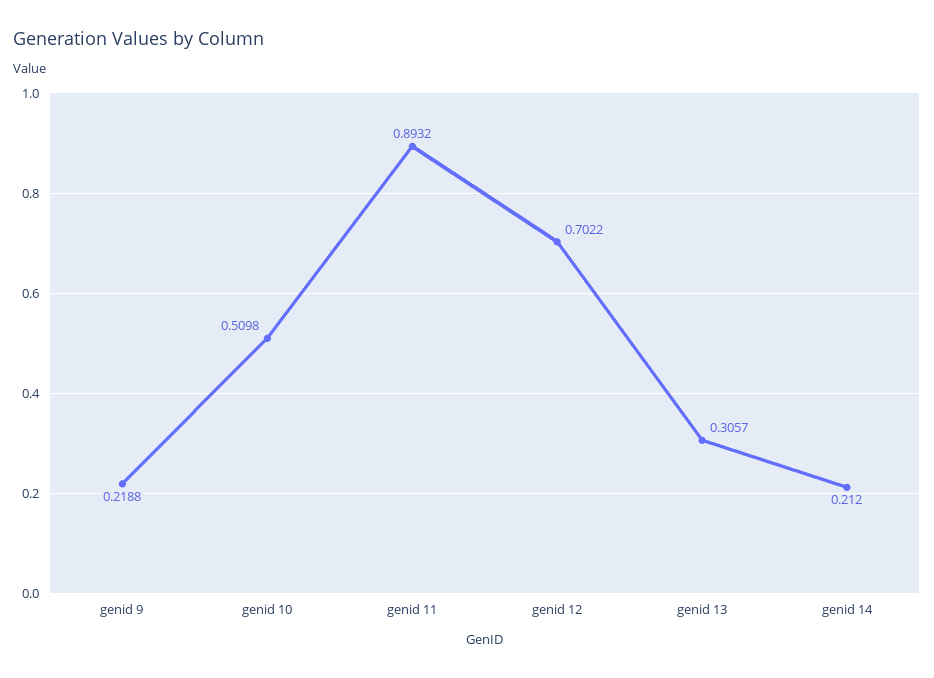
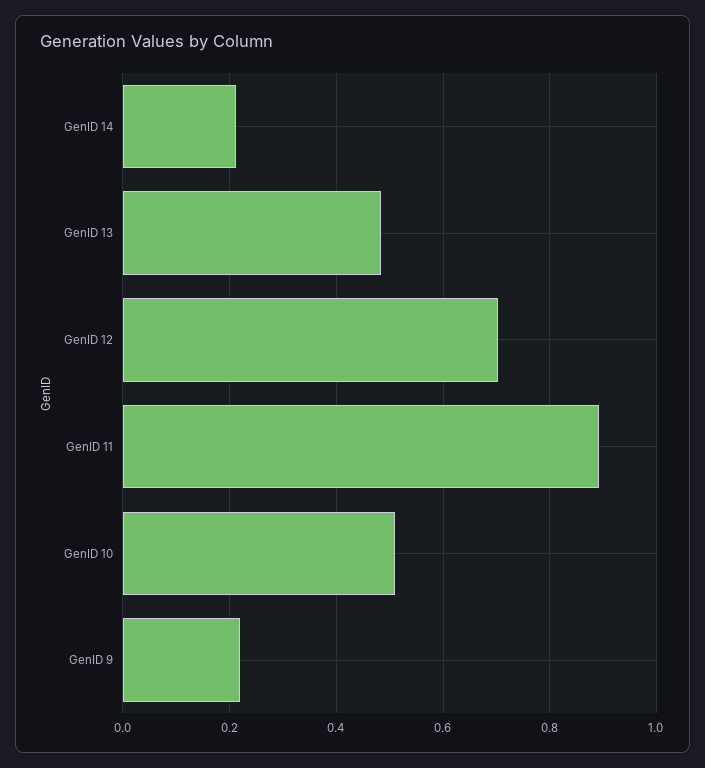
genid 13: 0.3057 -> 0.48

